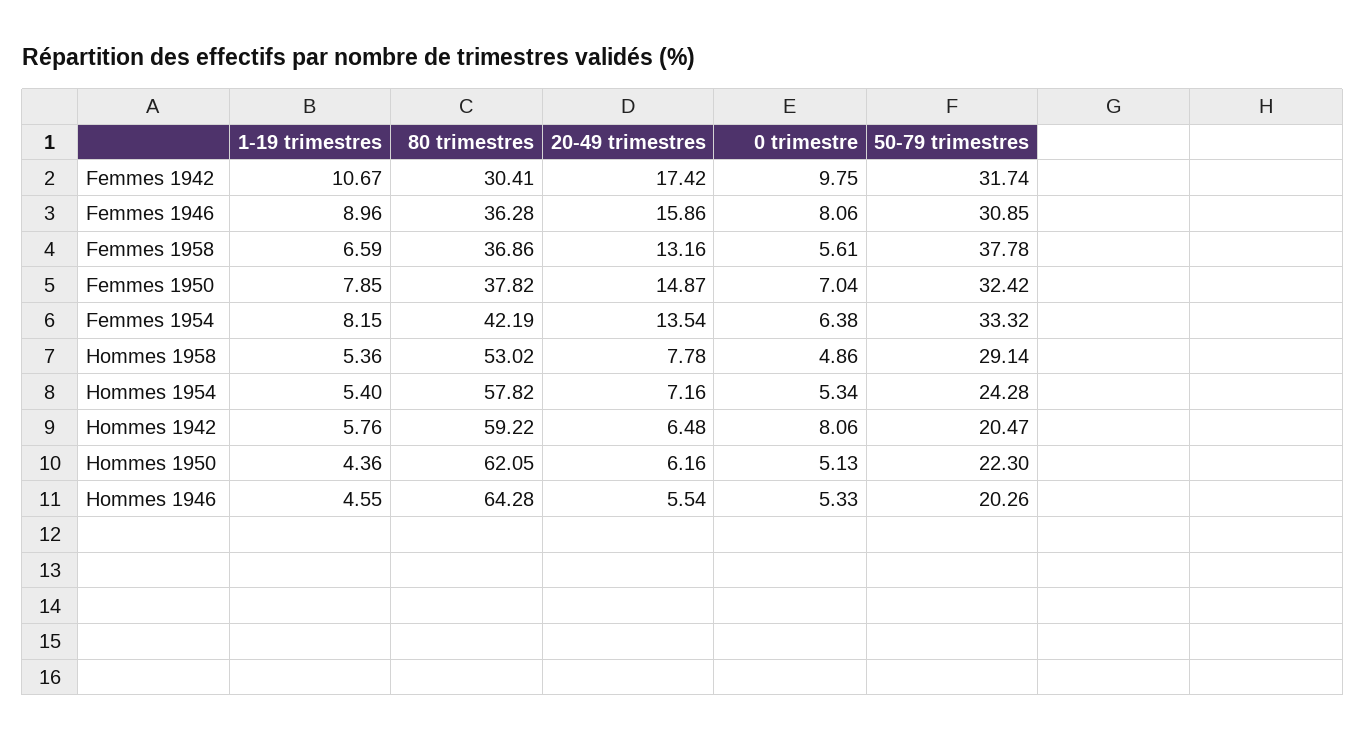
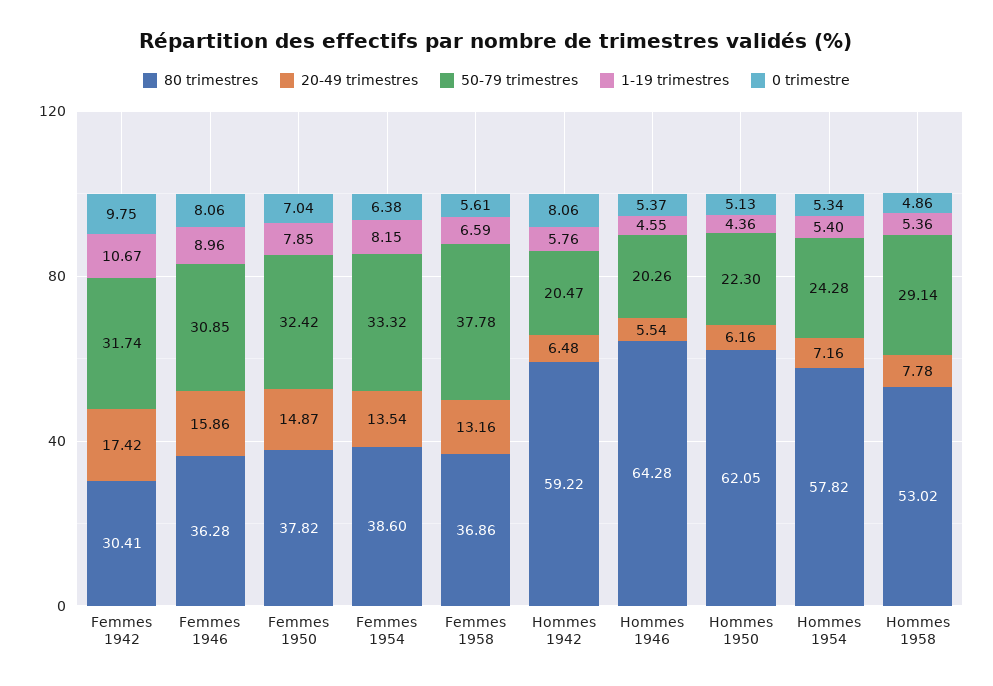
80 trimestres, Femmes 1954: 42.19 -> 38.6
0 trimestre, Hommes 1946: 5.33 -> 5.37

